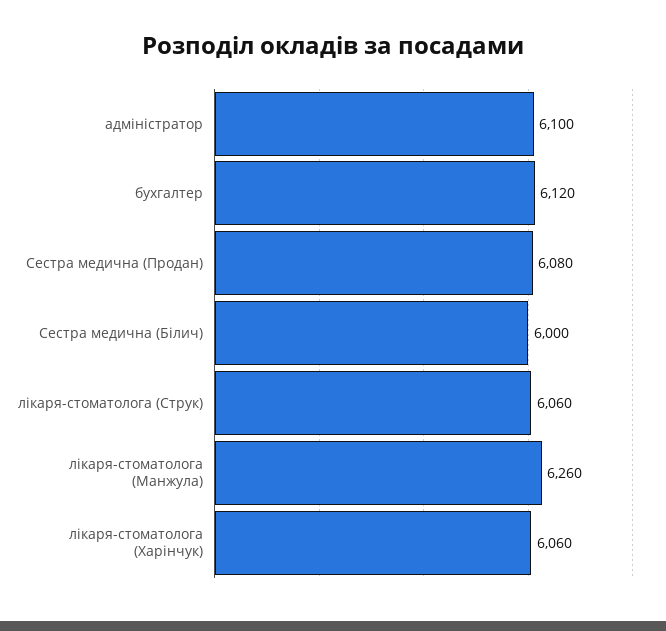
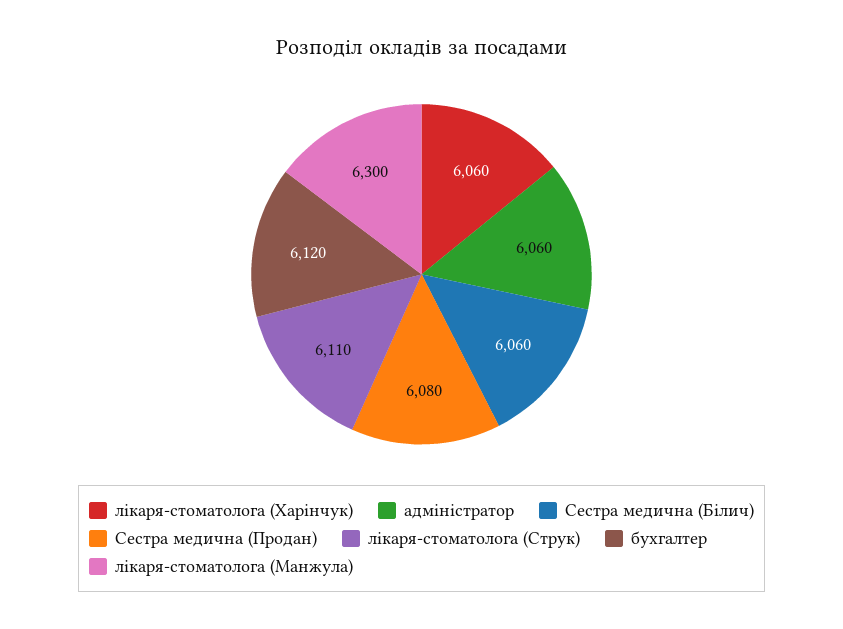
адміністратор: 6100 -> 6060
Сестра медична (Білич): 6000 -> 6060
лікаря-стоматолога (Струк): 6060 -> 6110
лікаря-стоматолога (Манжула): 6260 -> 6300

